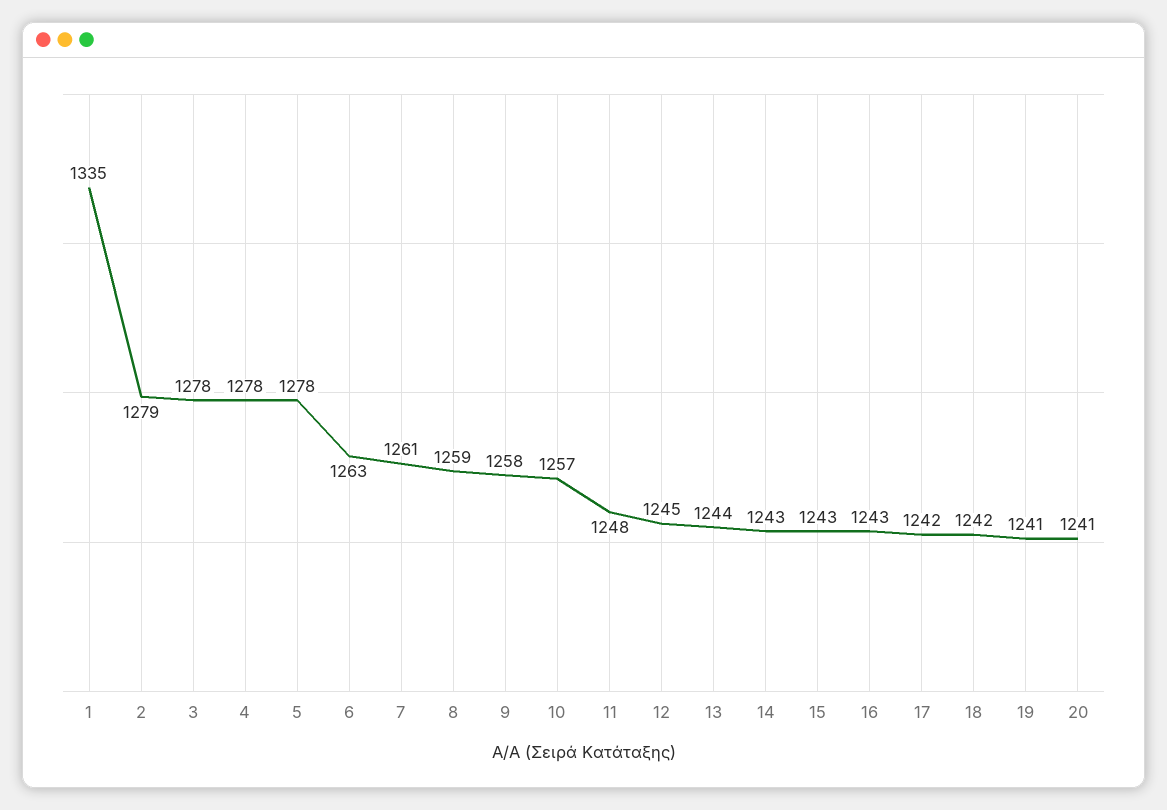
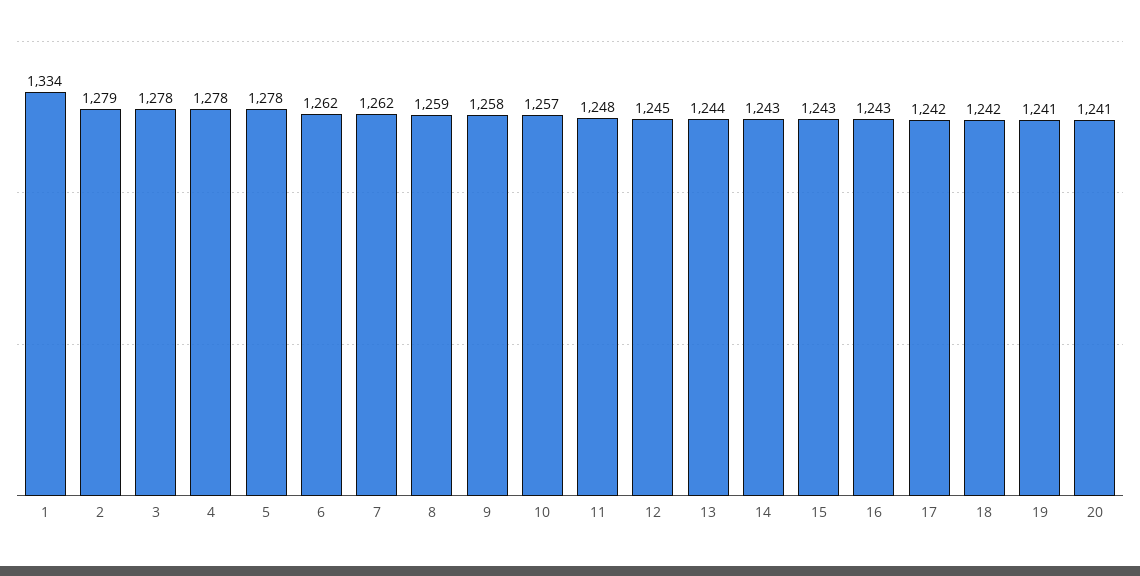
1: 1335 -> 1334
6: 1263 -> 1262
7: 1261 -> 1262

